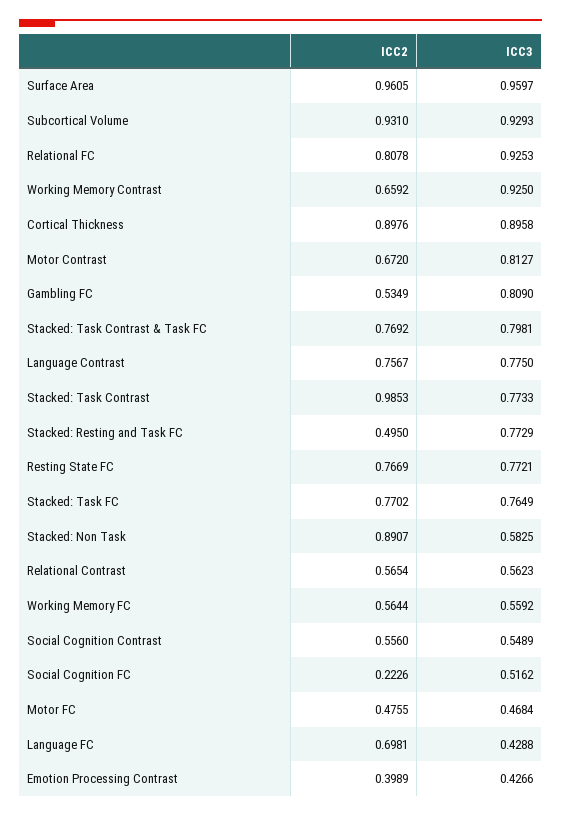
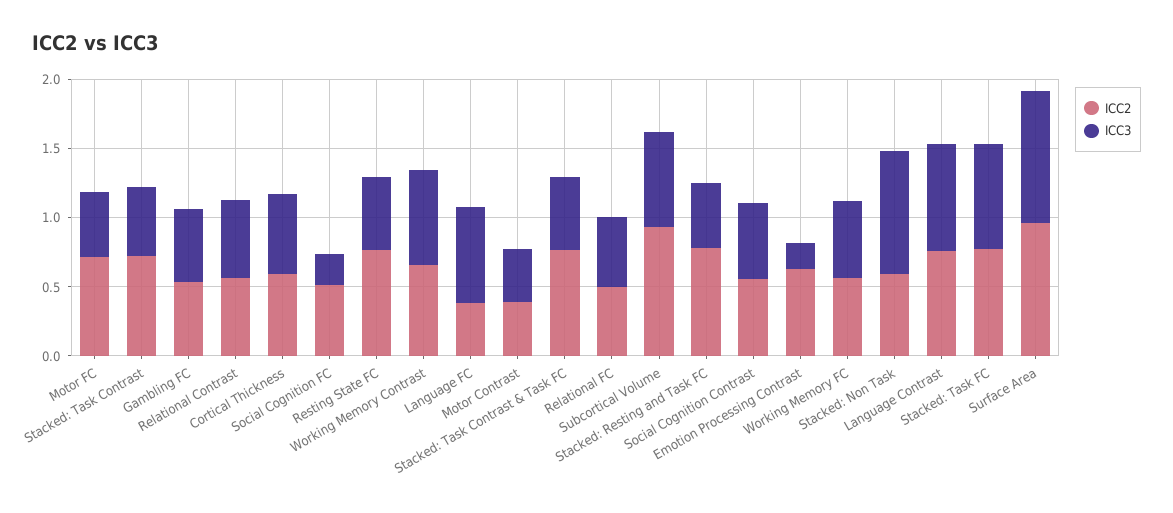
ICC3, Subcortical Volume: 0.9293 -> 0.7
ICC2, Relational FC: 0.8078 -> 0.5
ICC3, Relational FC: 0.9253 -> 0.5
ICC3, Working Memory Contrast: 0.925 -> 0.7
ICC2, Cortical Thickness: 0.8976 -> 0.6
ICC3, Cortical Thickness: 0.8958 -> 0.6
ICC2, Motor Contrast: 0.672 -> 0.4
ICC3, Motor Contrast: 0.8127 -> 0.4
ICC3, Gambling FC: 0.809 -> 0.5
ICC3, Stacked: Task Contrast & Task FC: 0.7981 -> 0.5
ICC2, Stacked: Task Contrast: 0.9853 -> 0.7
ICC3, Stacked: Task Contrast: 0.7733 -> 0.5
ICC2, Stacked: Resting and Task FC: 0.495 -> 0.8
ICC3, Stacked: Resting and Task FC: 0.7729 -> 0.5
ICC3, Resting State FC: 0.7721 -> 0.5
ICC2, Stacked: Non Task: 0.8907 -> 0.6
ICC3, Stacked: Non Task: 0.5825 -> 0.9
ICC2, Social Cognition FC: 0.2226 -> 0.5
ICC3, Social Cognition FC: 0.5162 -> 0.2
ICC2, Motor FC: 0.4755 -> 0.7
ICC2, Language FC: 0.6981 -> 0.4
ICC3, Language FC: 0.4288 -> 0.7
ICC2, Emotion Processing Contrast: 0.3989 -> 0.6
ICC3, Emotion Processing Contrast: 0.4266 -> 0.2

